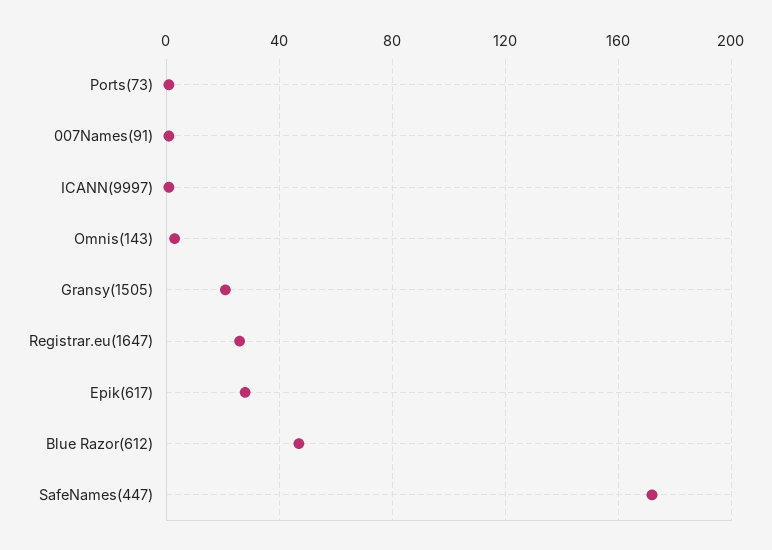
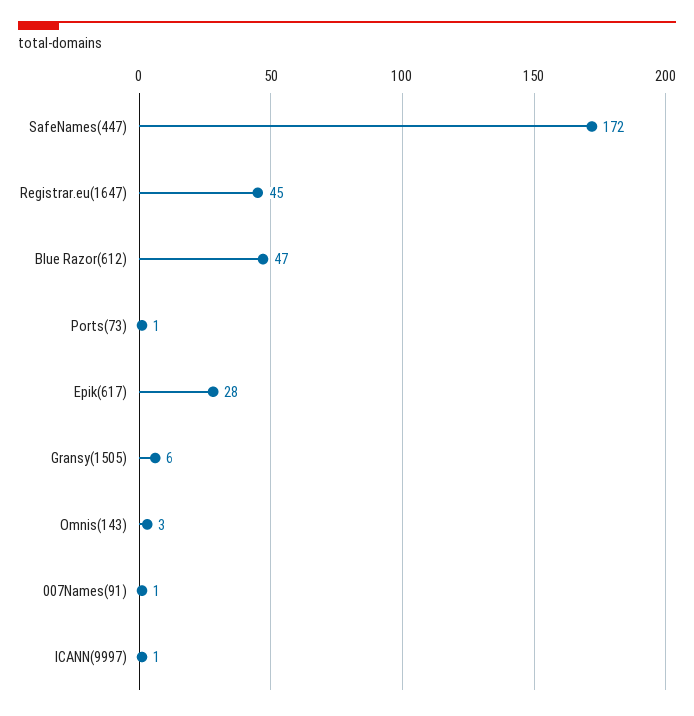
Gransy(1505): 20 -> 6
Registrar.eu(1647): 25 -> 45

